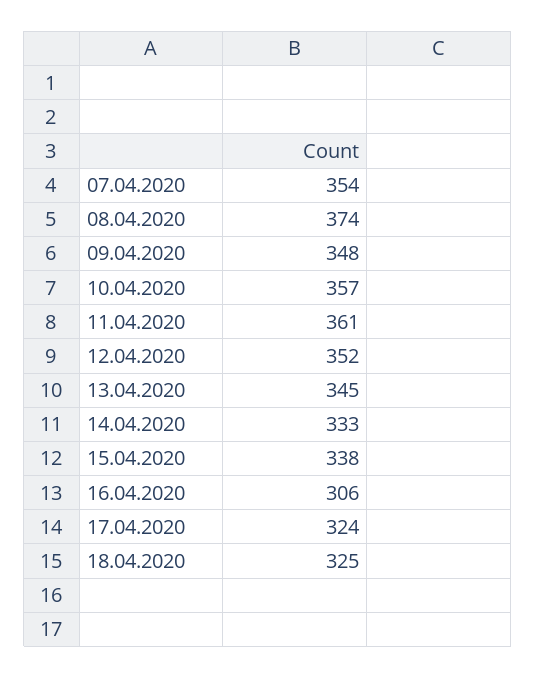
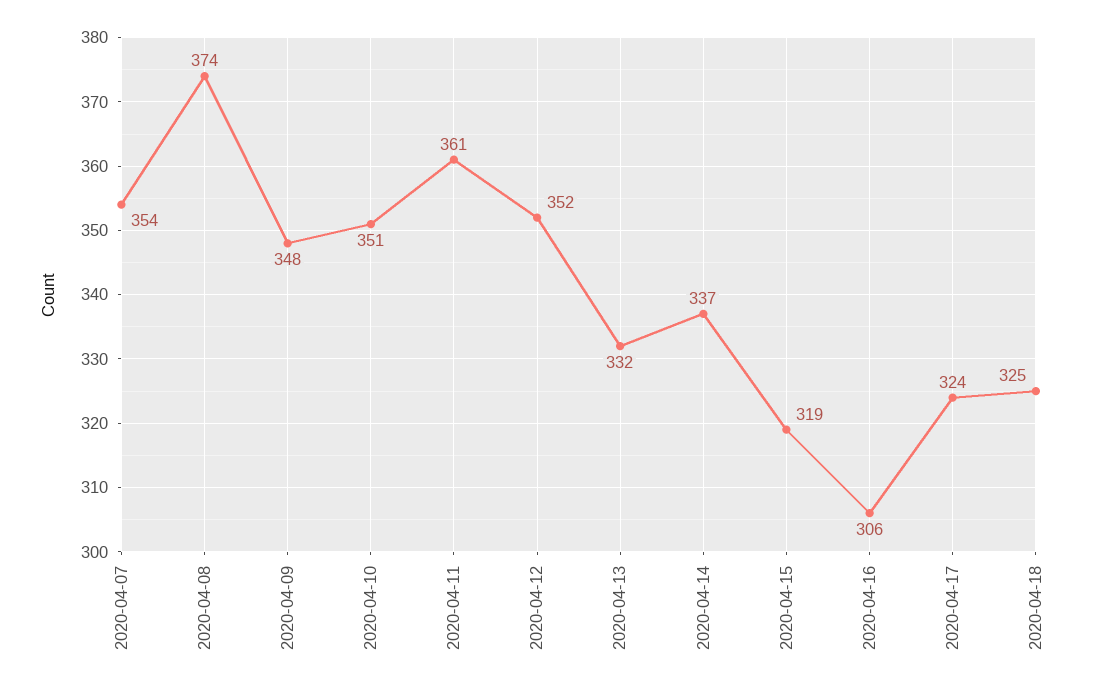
10.04.2020: 357 -> 351
13.04.2020: 345 -> 332
14.04.2020: 333 -> 337
15.04.2020: 338 -> 319

